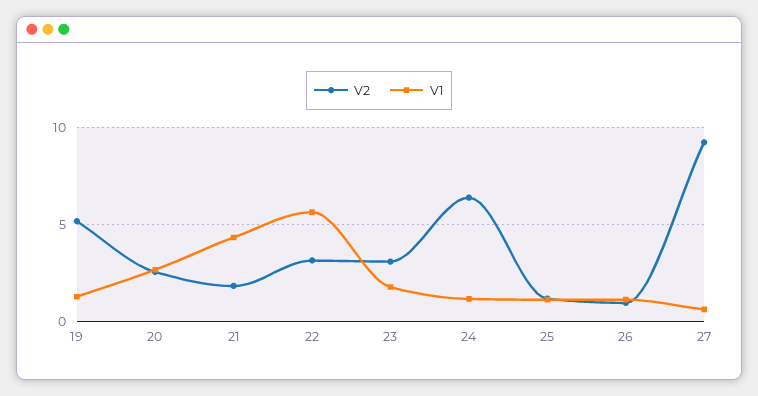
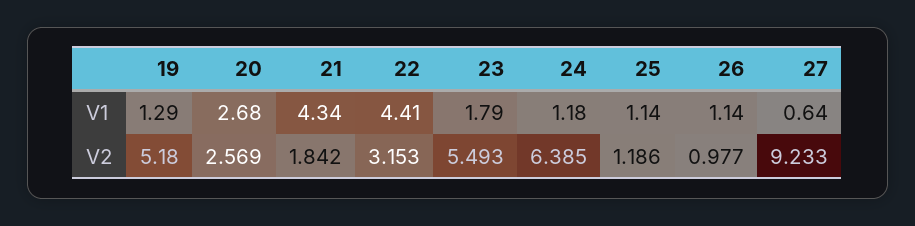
V1, 22: 5.5 -> 4.41
V2, 23: 3 -> 5.493

